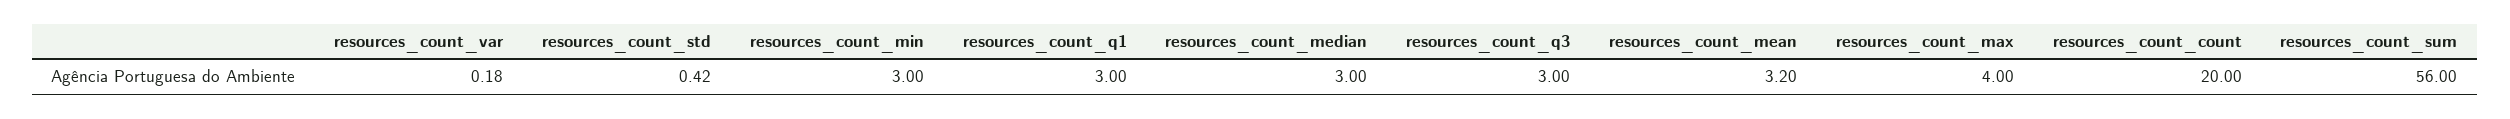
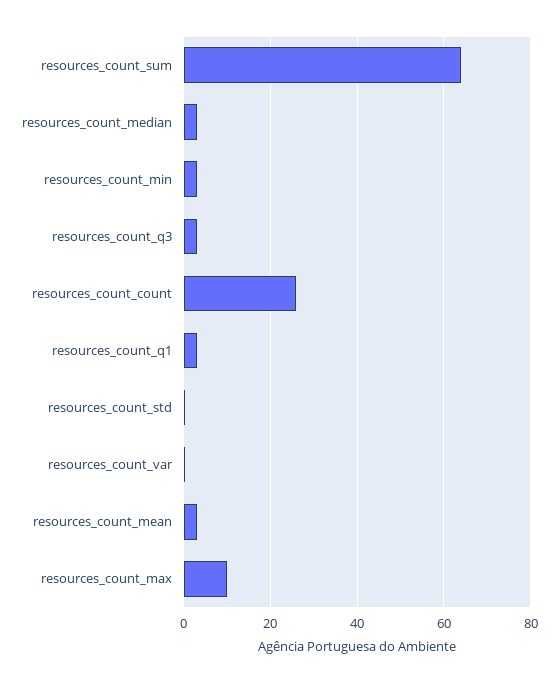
resources_count_max: 4 -> 10
resources_count_count: 20 -> 26
resources_count_sum: 56 -> 64

